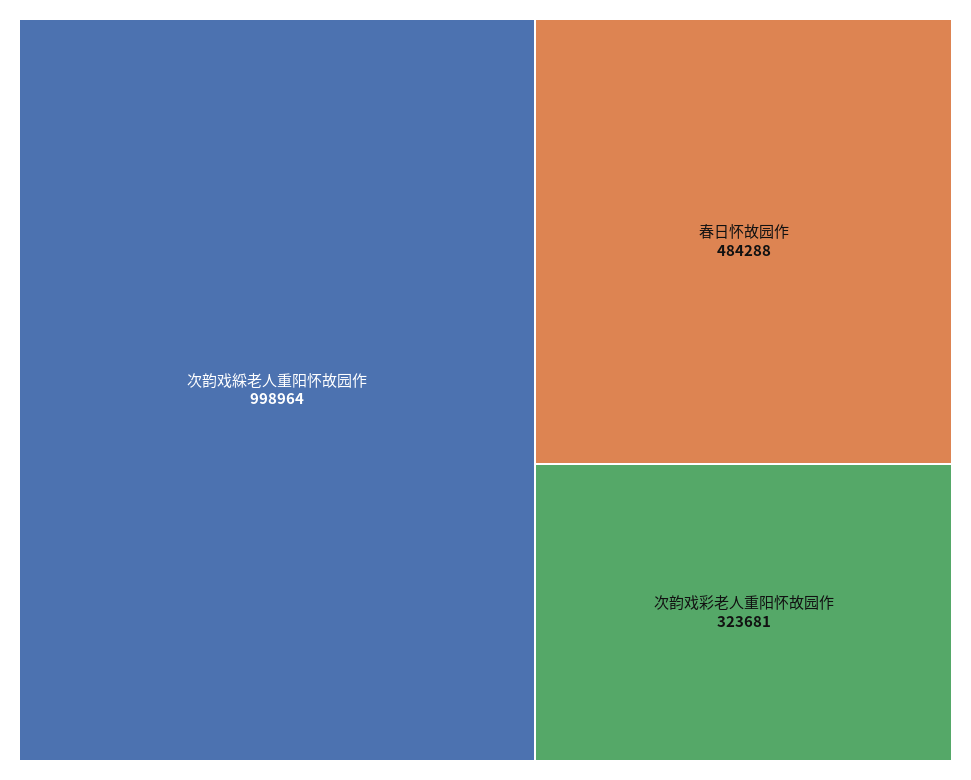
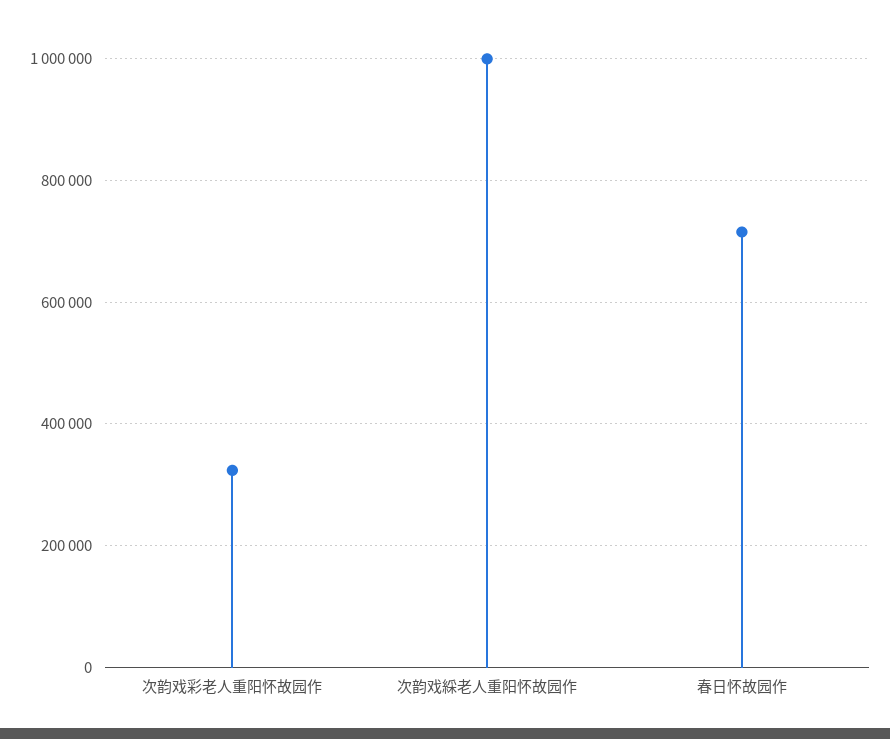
春日怀故园作: 484288 -> 720000

